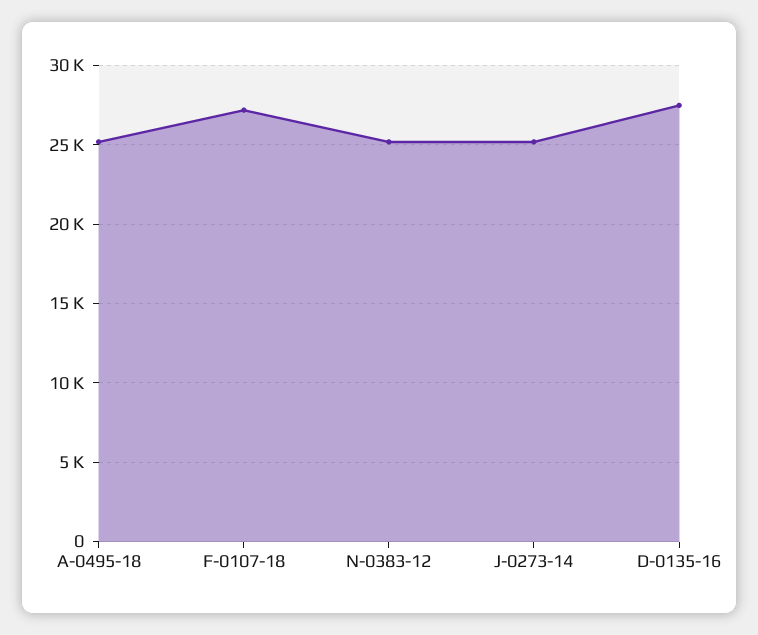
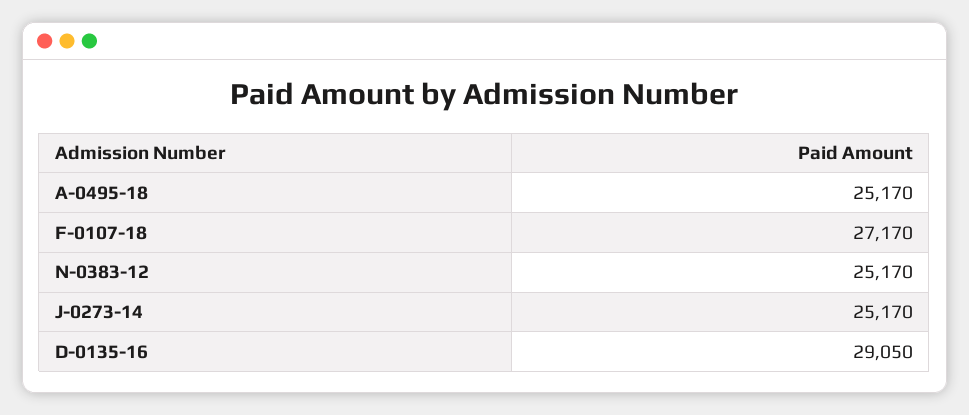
D-0135-16: 27500 -> 29050

